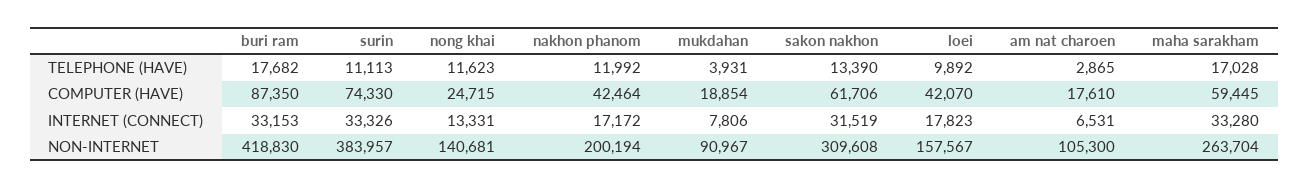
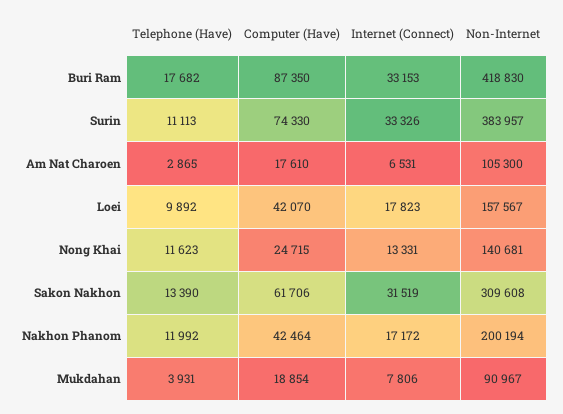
maha sarakham, TELEPHONE (HAVE): 17028 -> none
maha sarakham, COMPUTER (HAVE): 59445 -> none
maha sarakham, INTERNET (CONNECT): 33280 -> none
maha sarakham, NON-INTERNET: 263704 -> none

